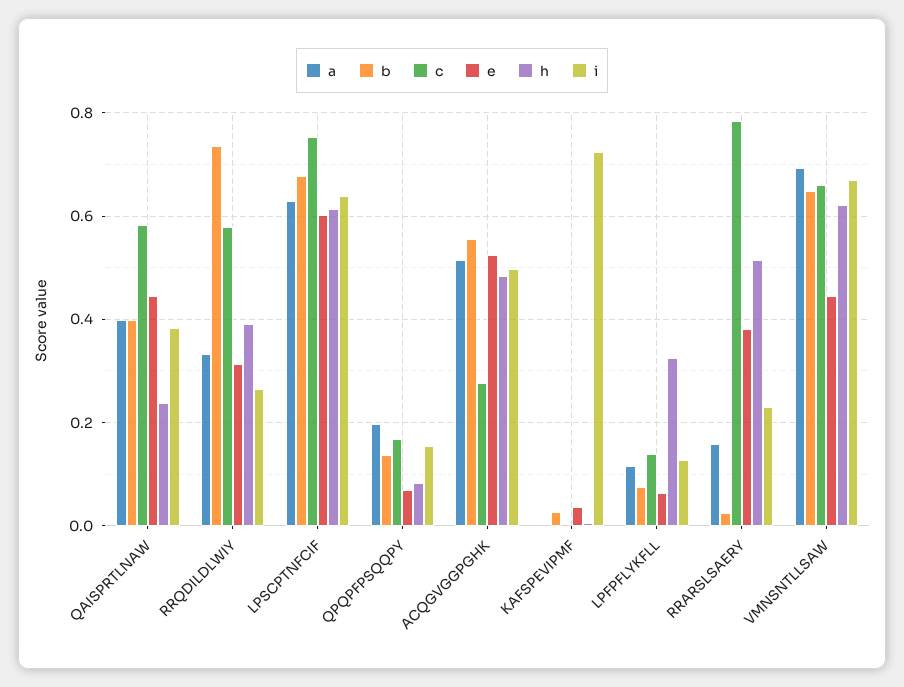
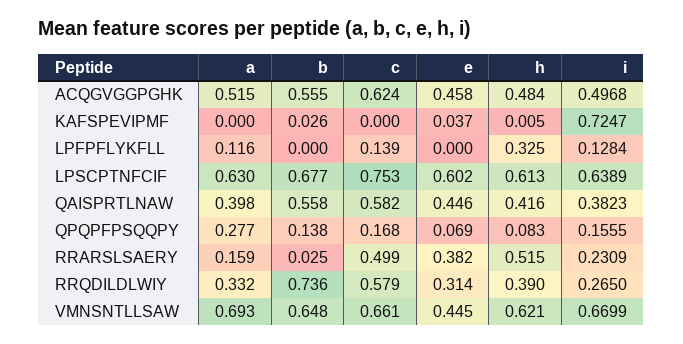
b, QAISPRTLNAW: 0.4 -> 0.558
h, QAISPRTLNAW: 0.24 -> 0.416
a, QPQPFPSQQPY: 0.2 -> 0.277
c, ACQGVGGPGHK: 0.28 -> 0.624
e, ACQGVGGPGHK: 0.52 -> 0.458
b, LPFPFLYKFLL: 0.08 -> 0
e, LPFPFLYKFLL: 0.06 -> 0
c, RRARSLSAERY: 0.78 -> 0.499

